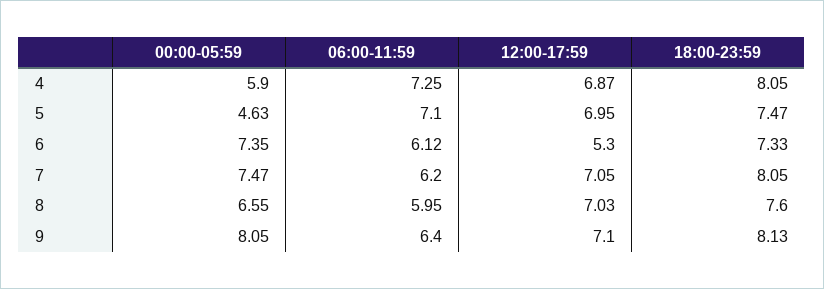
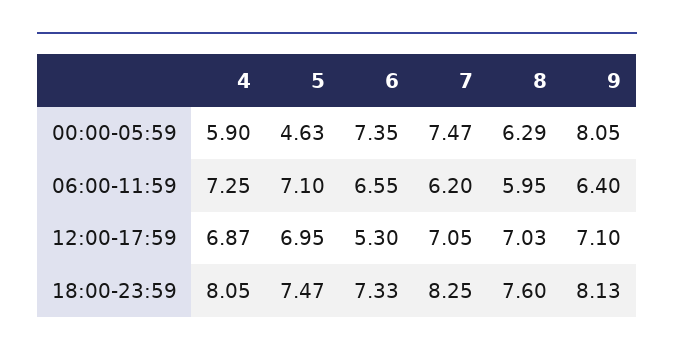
06:00-11:59, 6: 6.12 -> 6.55
18:00-23:59, 7: 8.05 -> 8.25
00:00-05:59, 8: 6.55 -> 6.29

